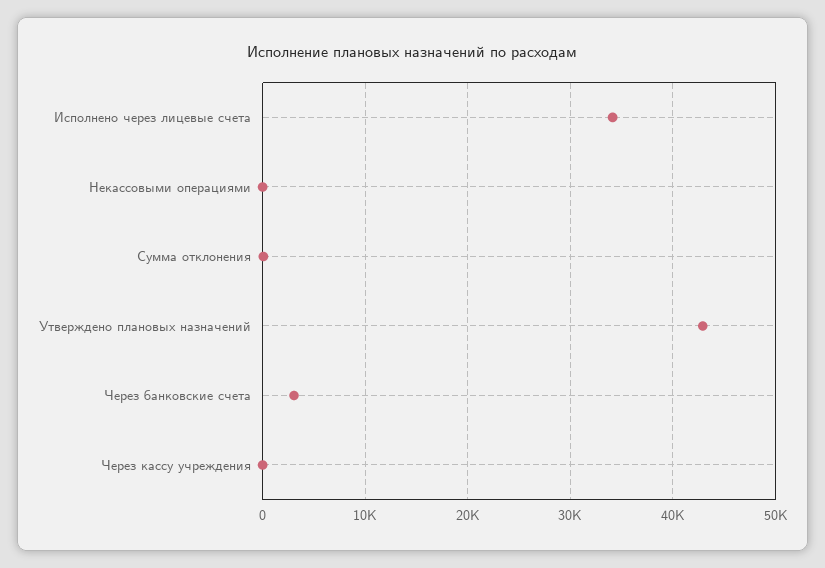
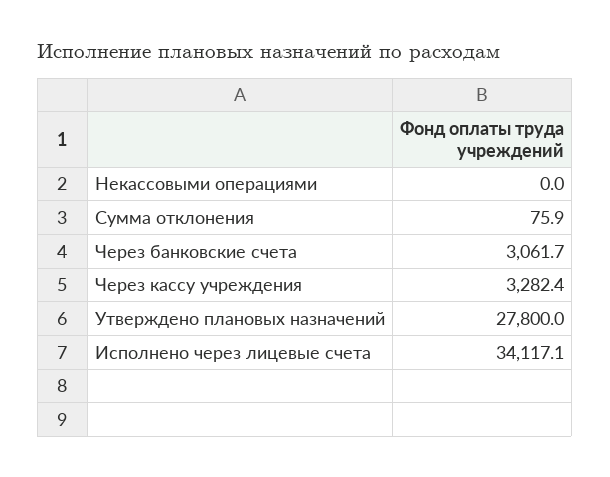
Утверждено плановых назначений: 43000 -> 27800
Через кассу учреждения: 0 -> 3282.4

